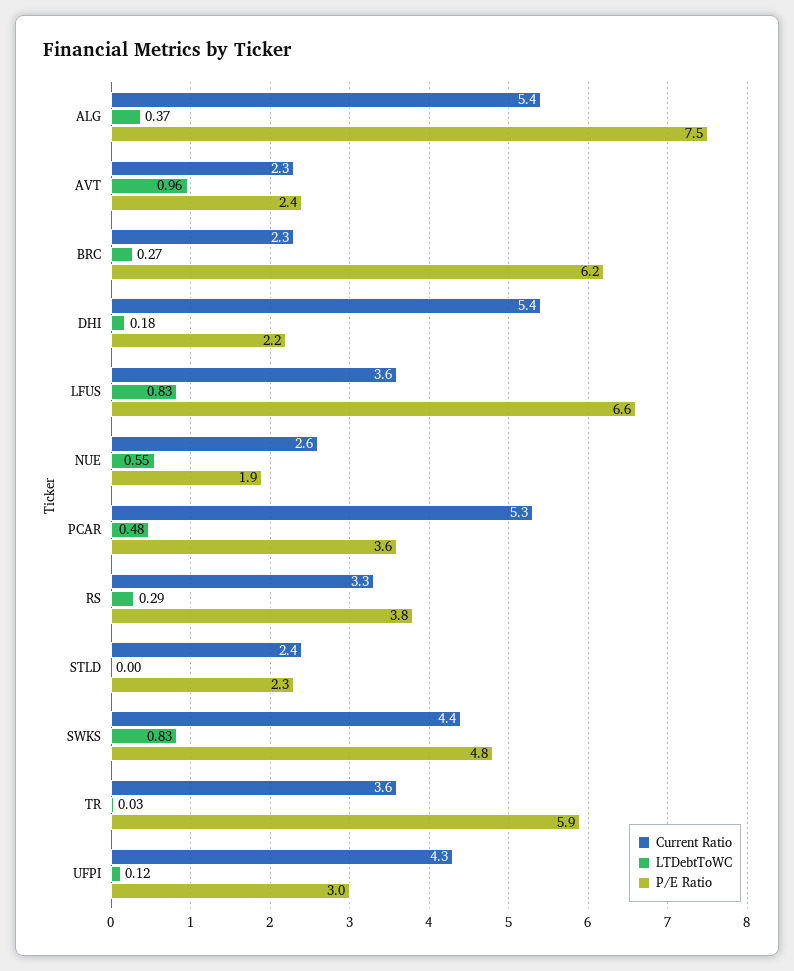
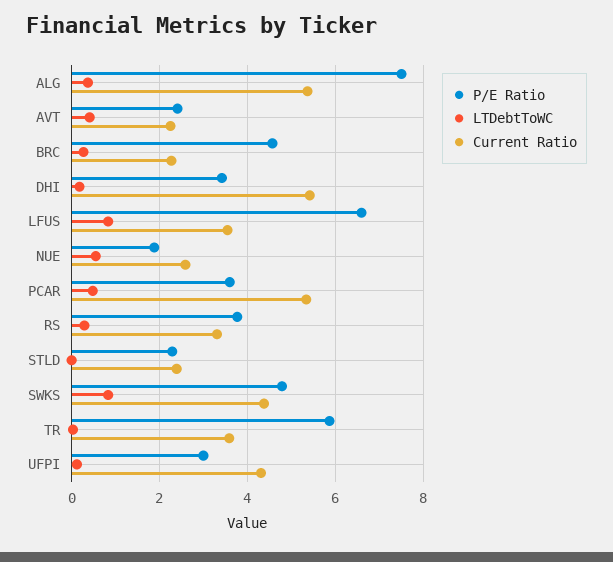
LTDebtToWC, AVT: 0.96 -> 0.4
P/E Ratio, BRC: 6.2 -> 4.6
P/E Ratio, DHI: 2.2 -> 3.4

